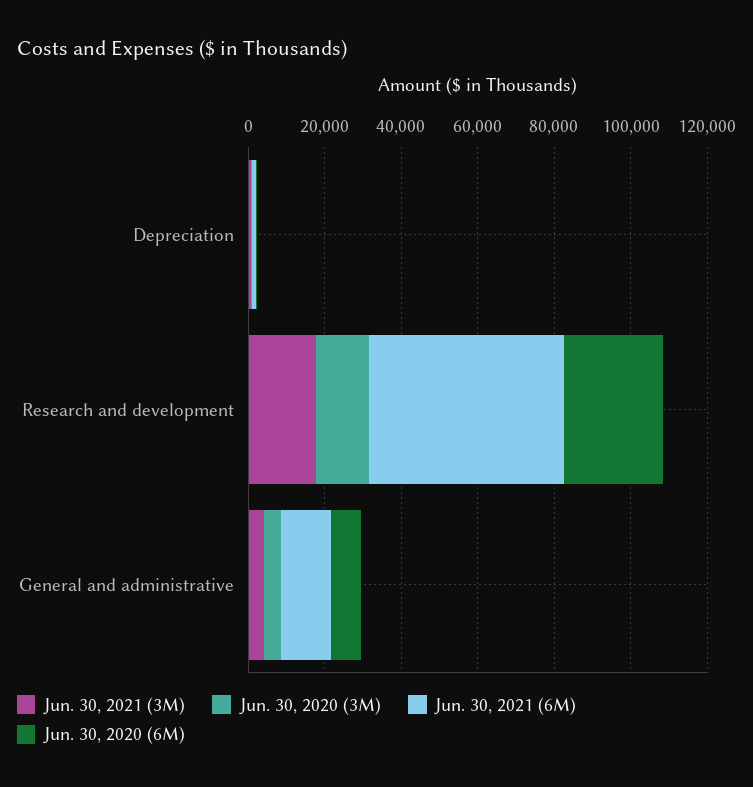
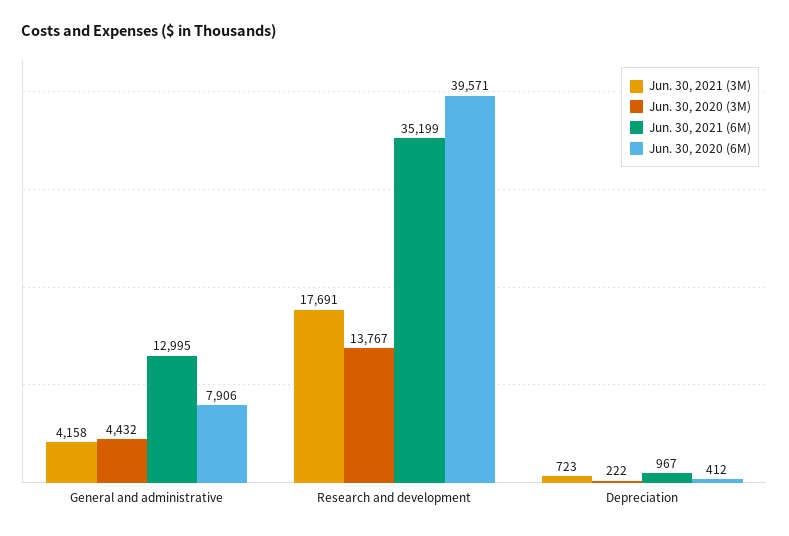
Jun. 30, 2021 (6M), Research and development: 50000 -> 35199
Jun. 30, 2020 (6M), Research and development: 25000 -> 39571

